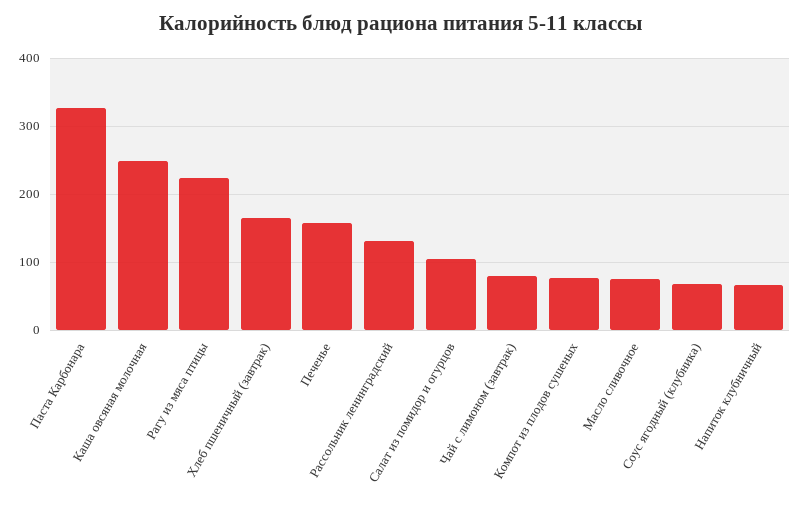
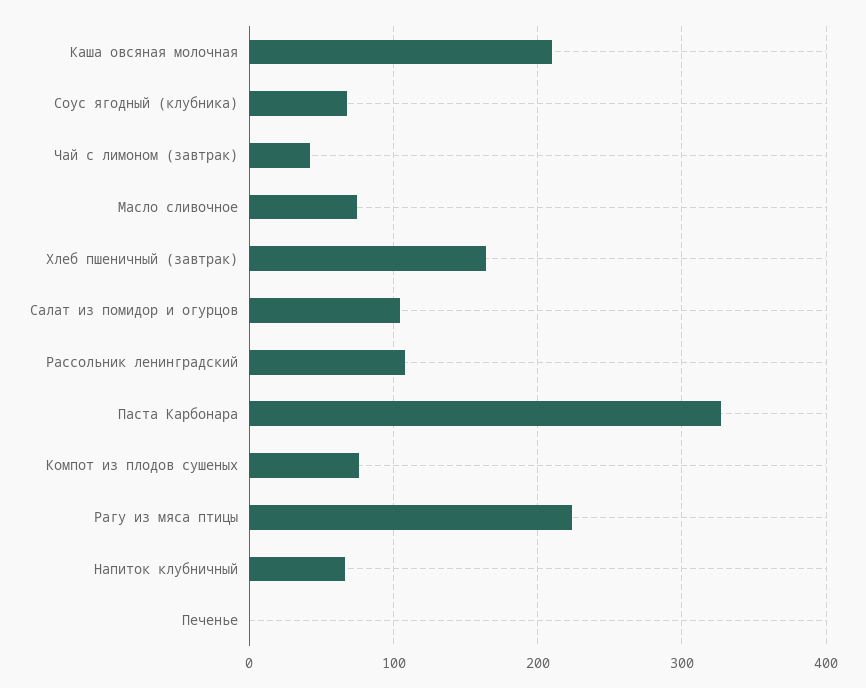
Каша овсяная молочная: 250 -> 210
Печенье: 160 -> 0
Рассольник ленинградский: 130 -> 110
Чай с лимоном (завтрак): 80 -> 40

